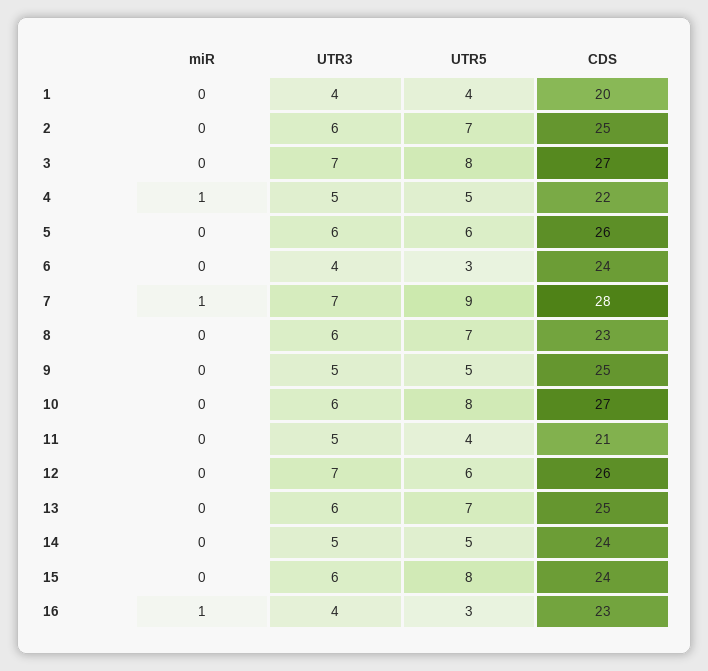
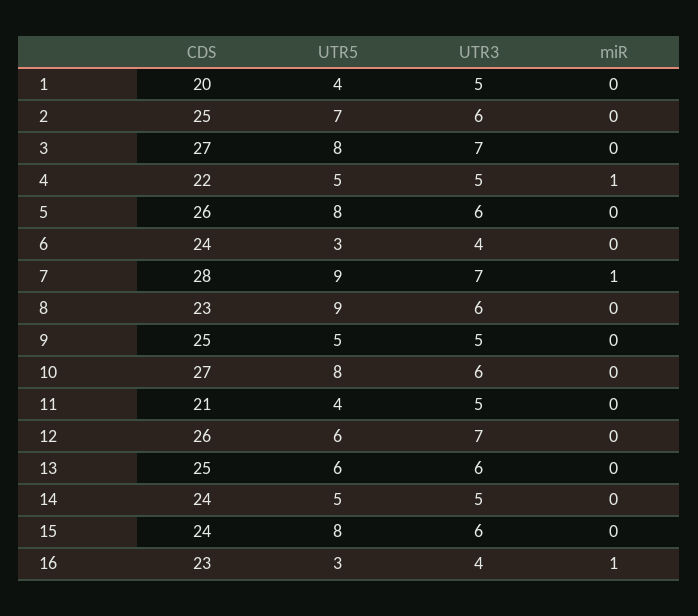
UTR3, 1: 4 -> 5
UTR5, 5: 6 -> 8
UTR5, 8: 7 -> 9
UTR5, 13: 7 -> 6

